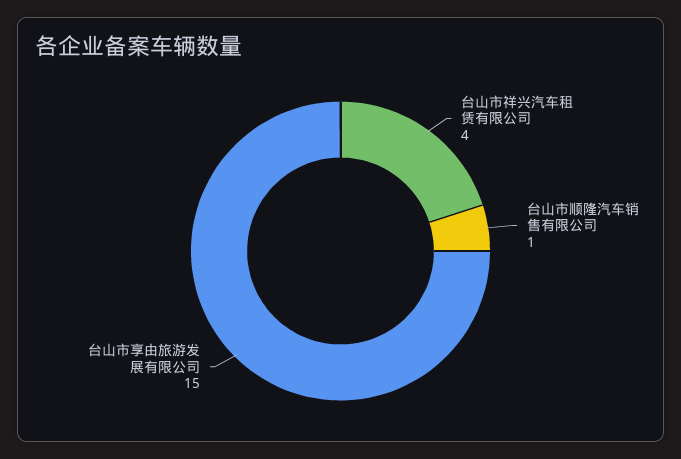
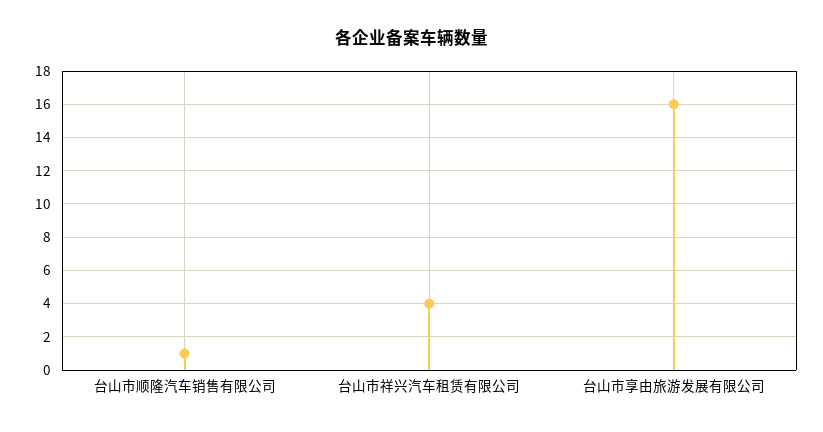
台山市享由旅游发展有限公司: 15 -> 16

